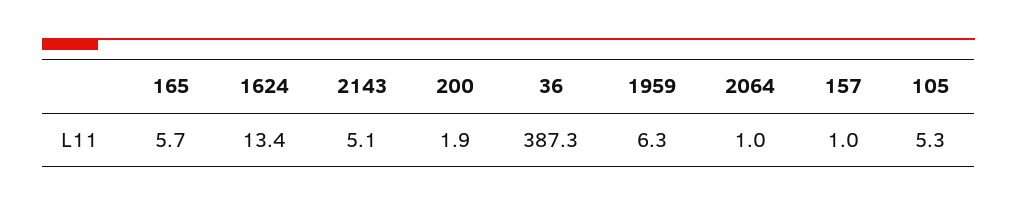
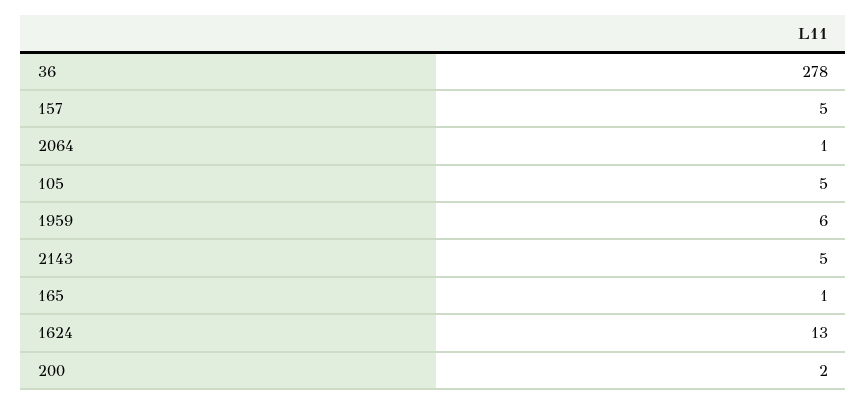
165: 5.7 -> 1
36: 387.3 -> 278
157: 1 -> 5

